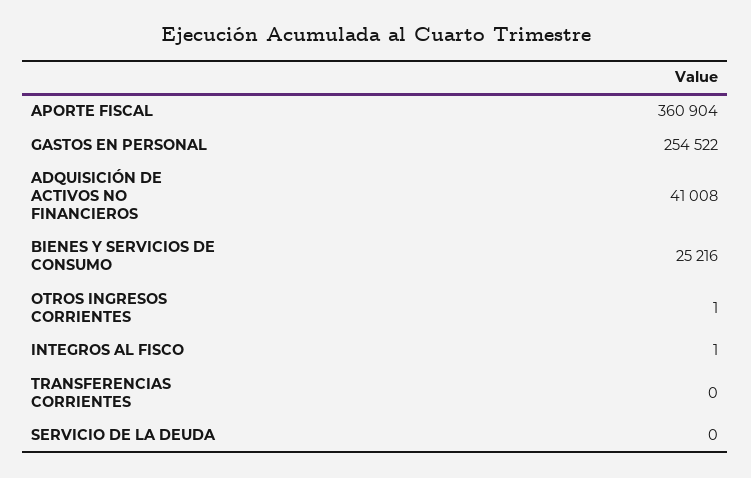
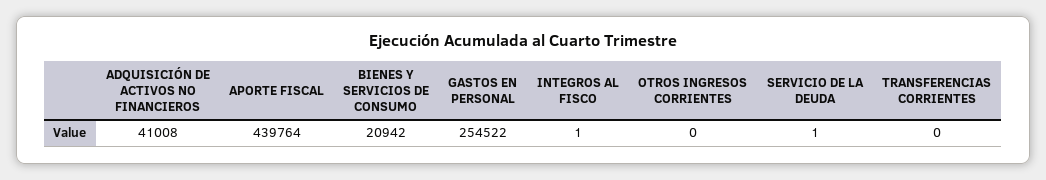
APORTE FISCAL: 360904 -> 439764
BIENES Y SERVICIOS DE CONSUMO: 25216 -> 20942
OTROS INGRESOS CORRIENTES: 1 -> 0
SERVICIO DE LA DEUDA: 0 -> 1

